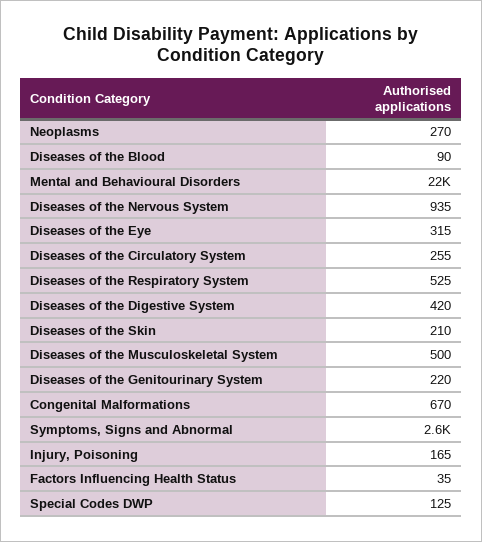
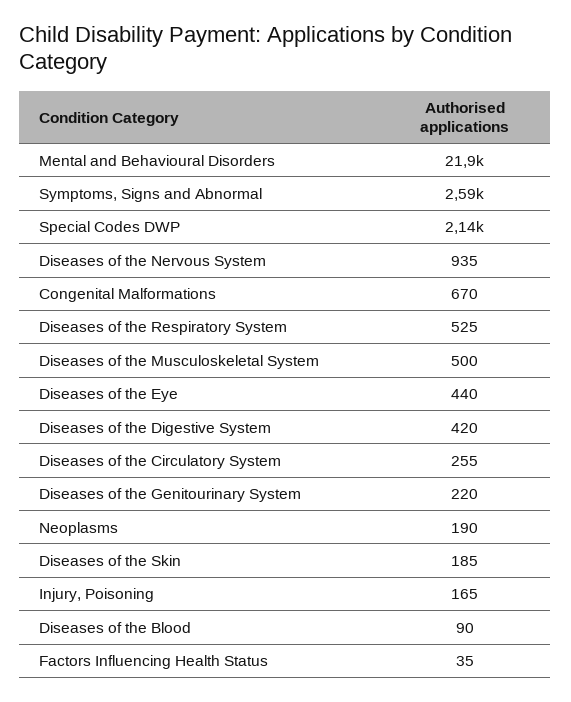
Neoplasms: 270 -> 190
Diseases of the Eye: 315 -> 440
Diseases of the Skin: 210 -> 185
Special Codes DWP: 125 -> 2140

